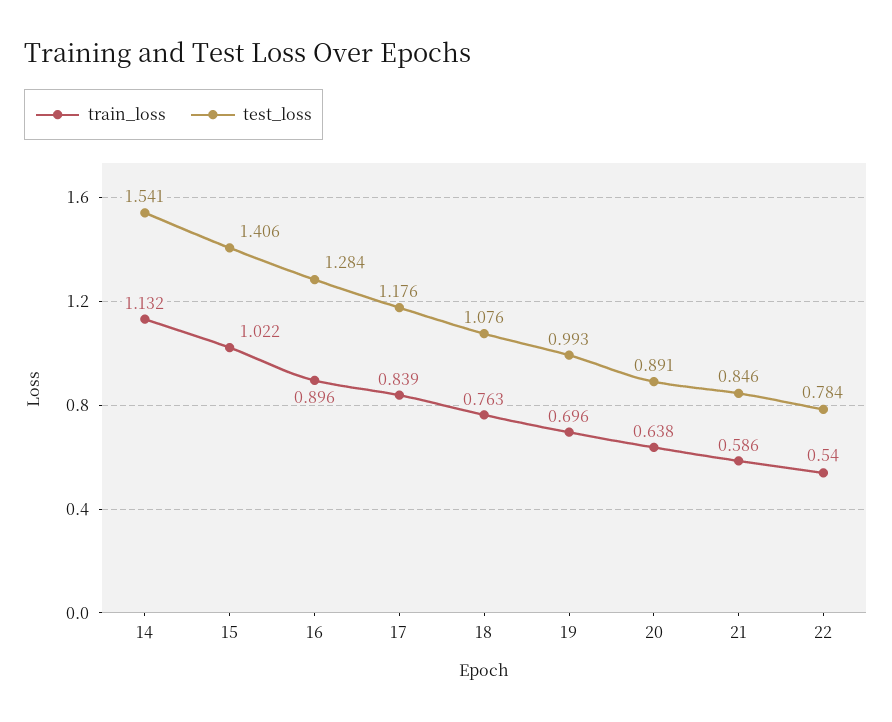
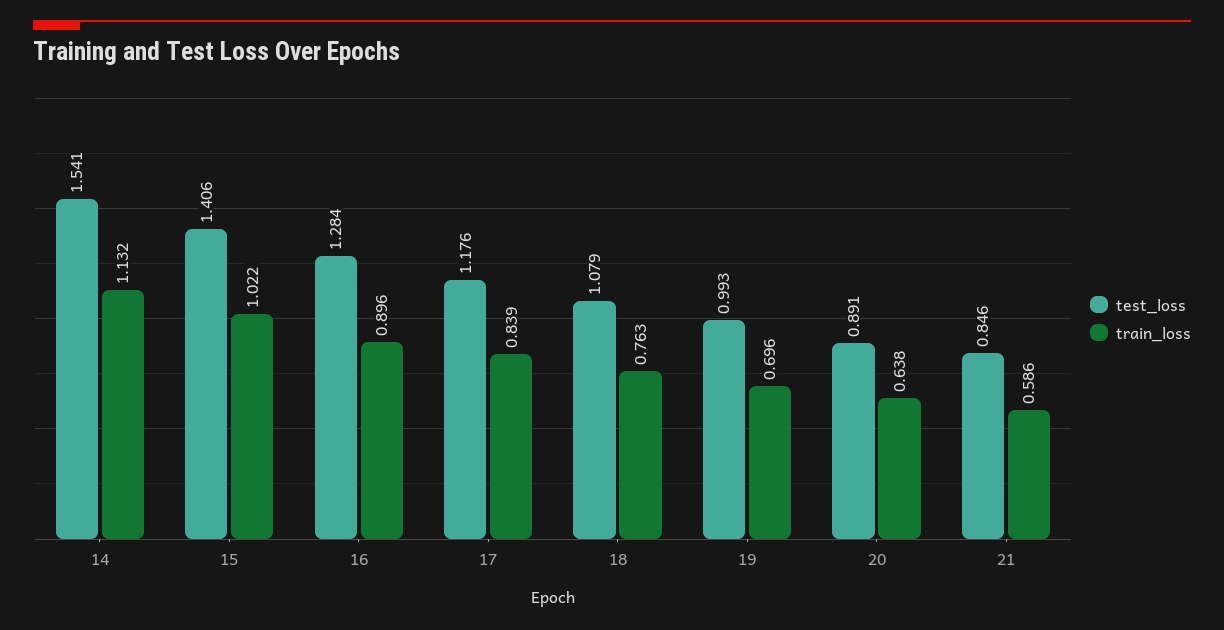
test_loss, 18: 1.076 -> 1.079
train_loss, 22: 0.54 -> none
test_loss, 22: 0.784 -> none

